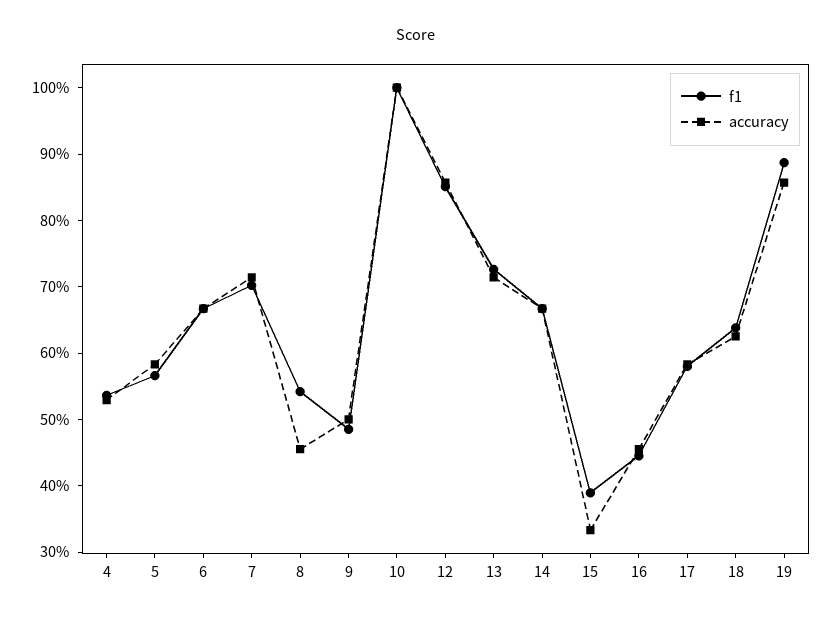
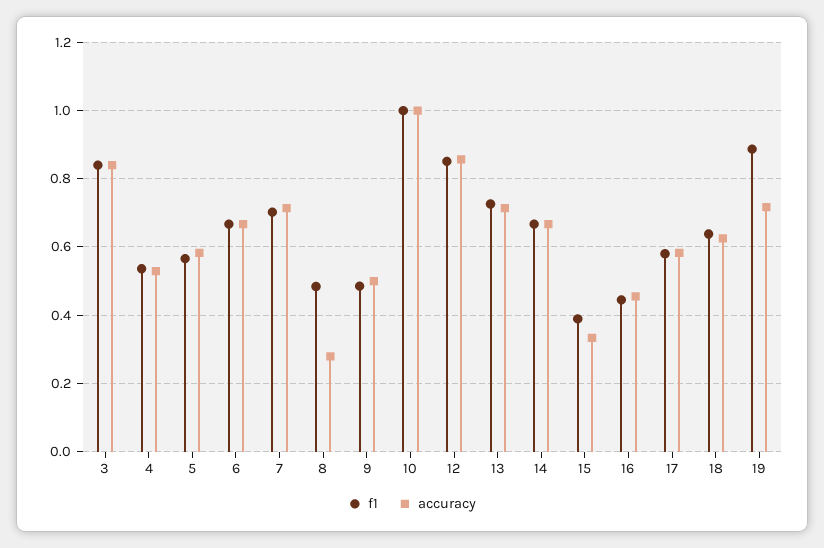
f1, 8: 0.54 -> 0.48
accuracy, 8: 0.46 -> 0.28
accuracy, 19: 0.86 -> 0.72
f1, 3: none -> 0.84
accuracy, 3: none -> 0.84

